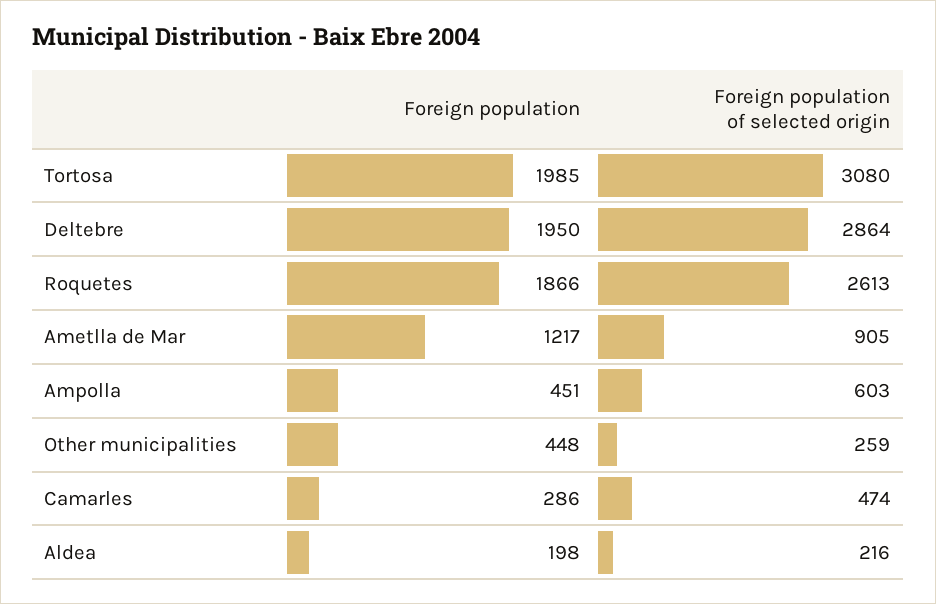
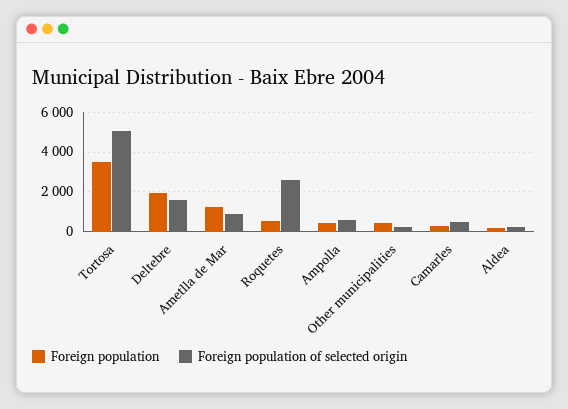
Foreign population, Tortosa: 1985 -> 3500
Foreign population of selected origin, Tortosa: 3080 -> 5000
Foreign population of selected origin, Deltebre: 2864 -> 1500
Foreign population, Roquetes: 1866 -> 500

